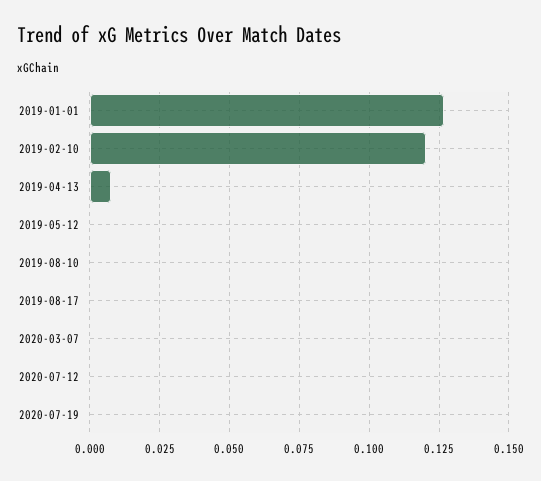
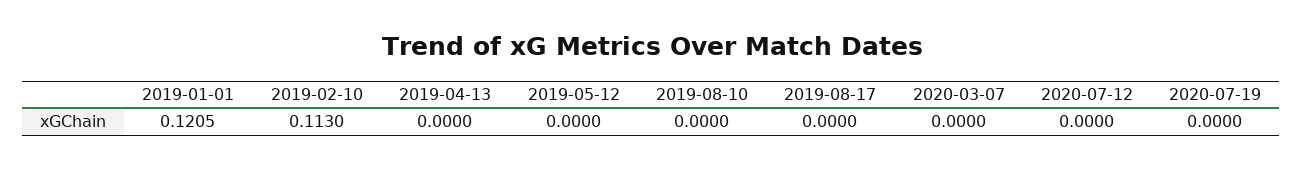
2019-01-01: 0.1275 -> 0.1205
2019-02-10: 0.12 -> 0.113
2019-04-13: 0.0075 -> 0

